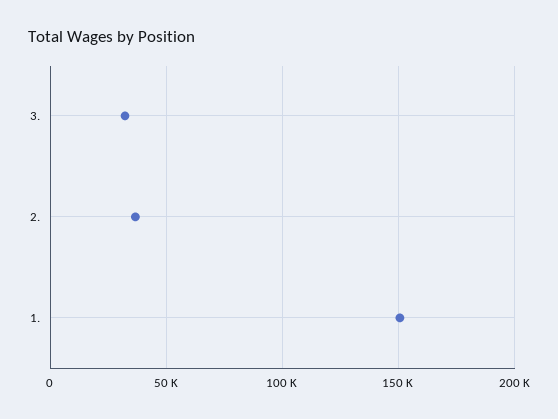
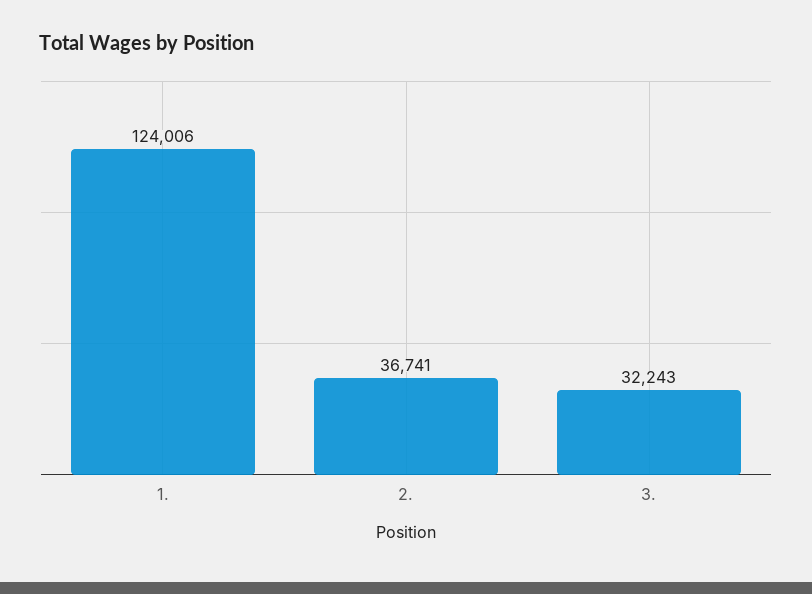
1.: 150000 -> 124006

